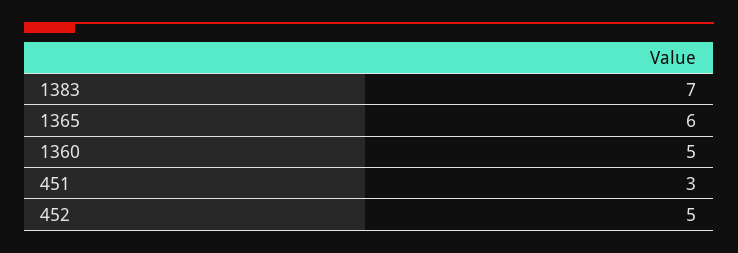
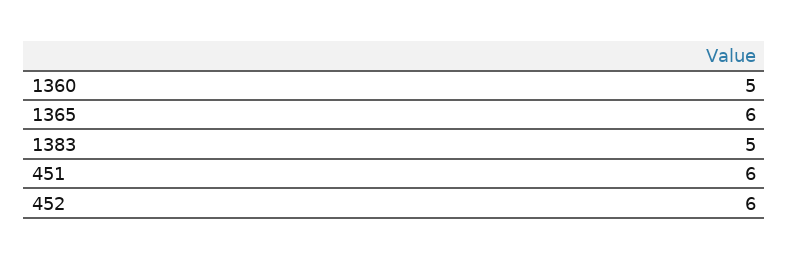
1383: 7 -> 5
451: 3 -> 6
452: 5 -> 6

